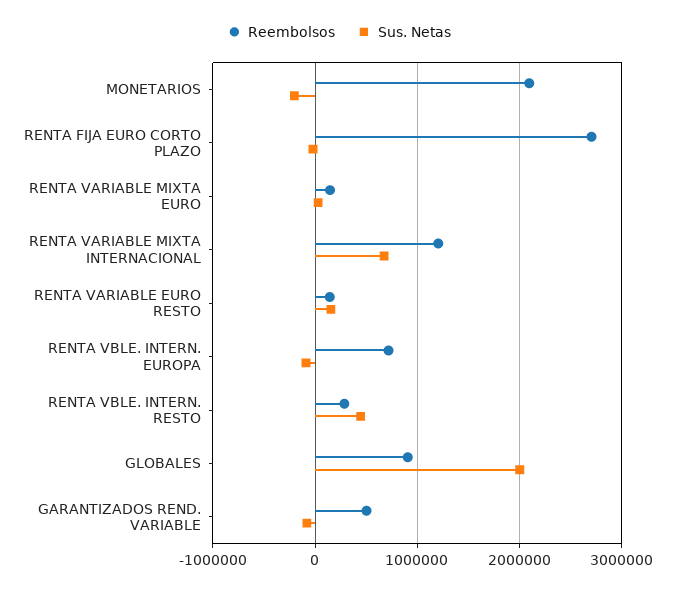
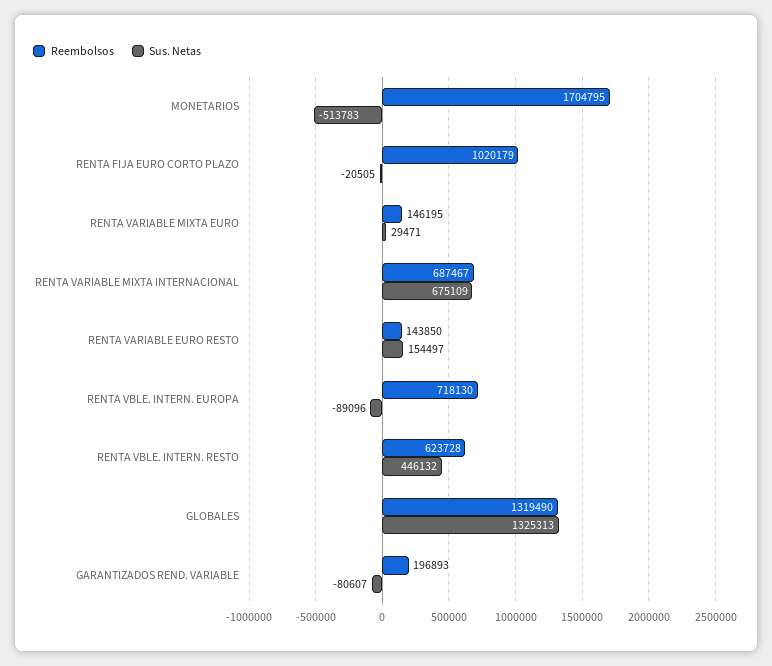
Reembolsos, MONETARIOS: 2100000 -> 1704795
Sus. Netas, MONETARIOS: -200000 -> -513783
Reembolsos, RENTA FIJA EURO CORTO PLAZO: 2700000 -> 1020179
Reembolsos, RENTA VARIABLE MIXTA INTERNACIONAL: 1200000 -> 687467
Reembolsos, RENTA VBLE. INTERN. RESTO: 300000 -> 623728
Reembolsos, GLOBALES: 900000 -> 1319490
Sus. Netas, GLOBALES: 2000000 -> 1325313
Reembolsos, GARANTIZADOS REND. VARIABLE: 500000 -> 196893

